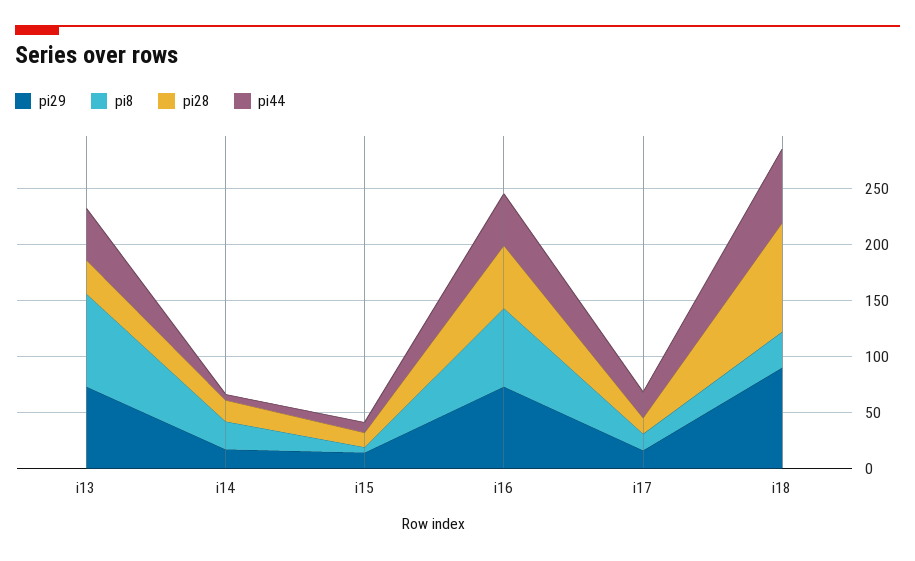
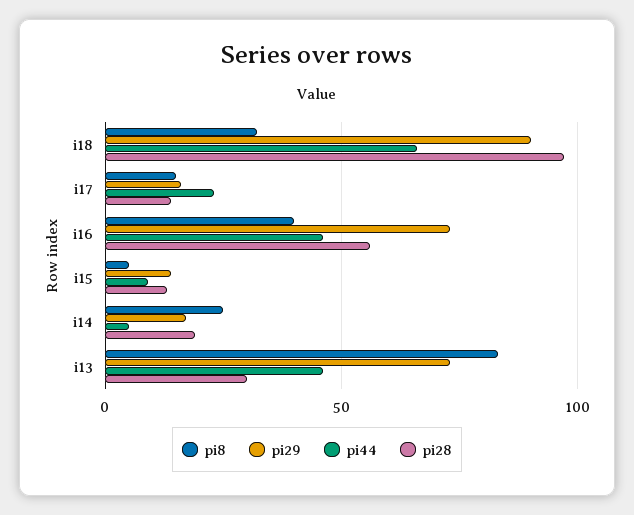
pi8, i16: 70 -> 40

